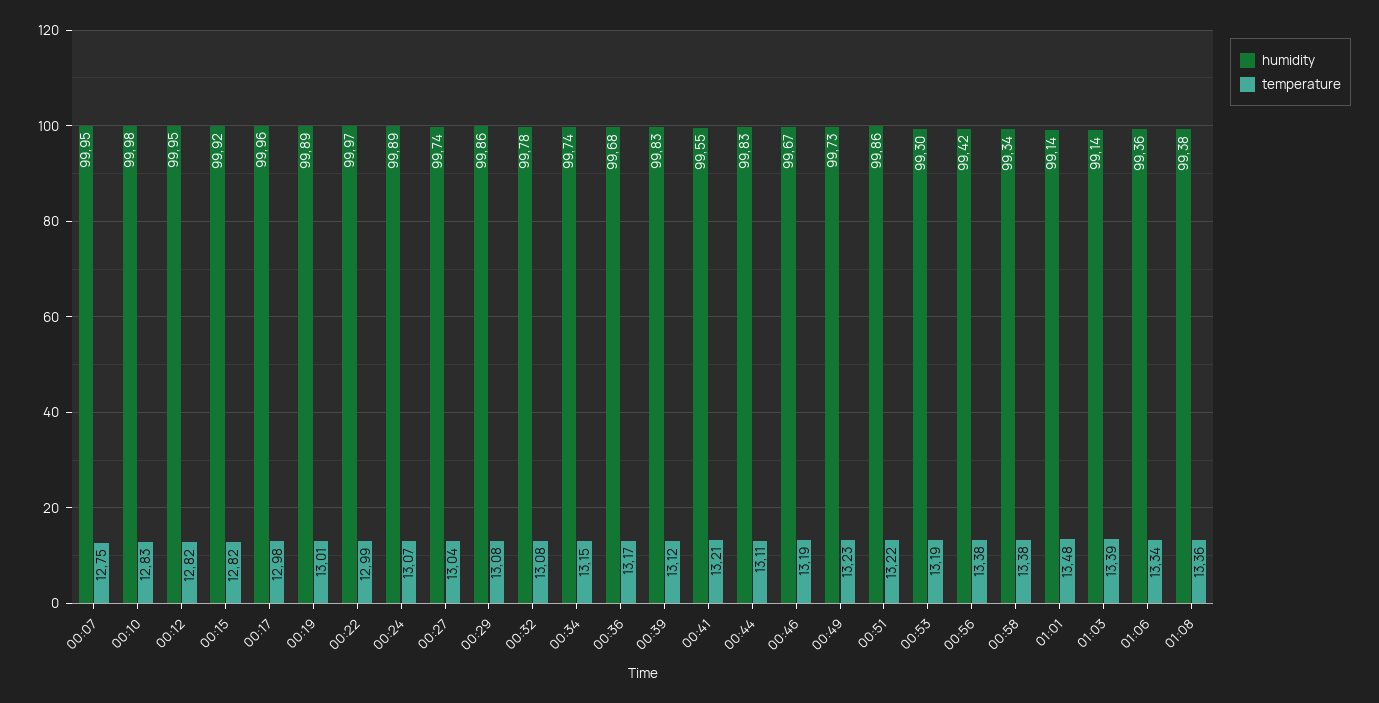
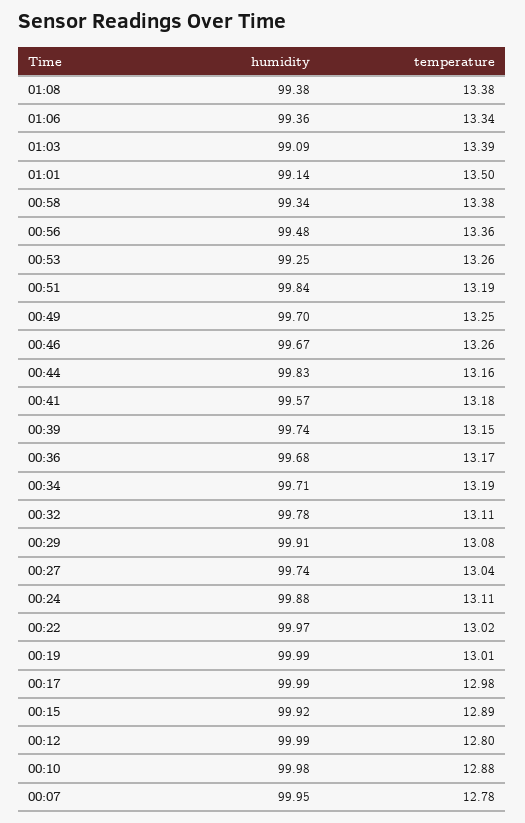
temperature, 00:07: 12.75 -> 12.78
temperature, 00:10: 12.83 -> 12.88
humidity, 00:12: 99.95 -> 99.99
temperature, 00:12: 12.82 -> 12.8
temperature, 00:15: 12.82 -> 12.89
humidity, 00:17: 99.96 -> 99.99
humidity, 00:19: 99.89 -> 99.99
temperature, 00:22: 12.99 -> 13.02
humidity, 00:24: 99.89 -> 99.88
temperature, 00:24: 13.07 -> 13.11
humidity, 00:29: 99.86 -> 99.91
temperature, 00:32: 13.08 -> 13.11
humidity, 00:34: 99.74 -> 99.71
temperature, 00:34: 13.15 -> 13.19
humidity, 00:39: 99.83 -> 99.74
temperature, 00:39: 13.12 -> 13.15
humidity, 00:41: 99.55 -> 99.57
temperature, 00:41: 13.21 -> 13.18
temperature, 00:44: 13.11 -> 13.16
temperature, 00:46: 13.19 -> 13.26
humidity, 00:49: 99.73 -> 99.7
temperature, 00:49: 13.23 -> 13.25
humidity, 00:51: 99.86 -> 99.84
temperature, 00:51: 13.22 -> 13.19
humidity, 00:53: 99.3 -> 99.25
temperature, 00:53: 13.19 -> 13.26
humidity, 00:56: 99.42 -> 99.48
temperature, 00:56: 13.38 -> 13.36
temperature, 01:01: 13.48 -> 13.5
humidity, 01:03: 99.14 -> 99.09
temperature, 01:08: 13.36 -> 13.38

